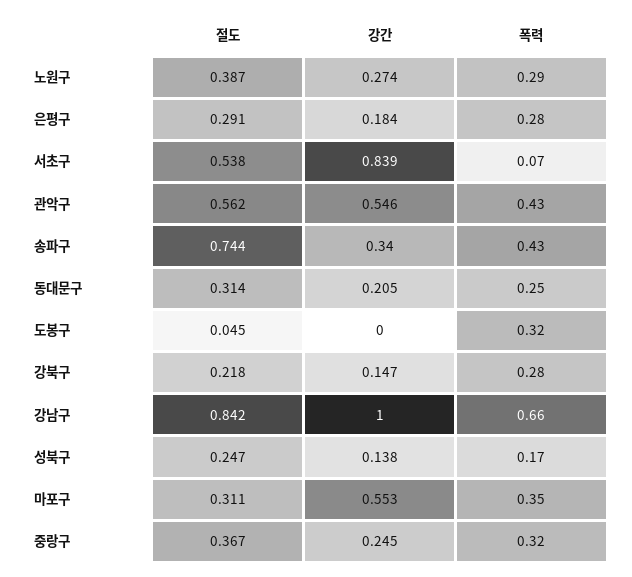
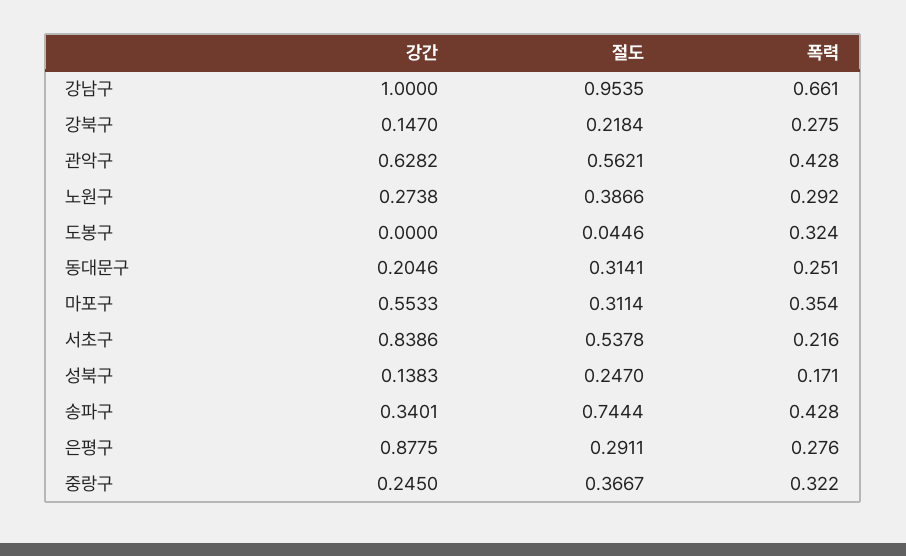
강간, 은평구: 0.184 -> 0.8775
폭력, 서초구: 0.07 -> 0.216
강간, 관악구: 0.546 -> 0.6282
절도, 강남구: 0.842 -> 0.9535

